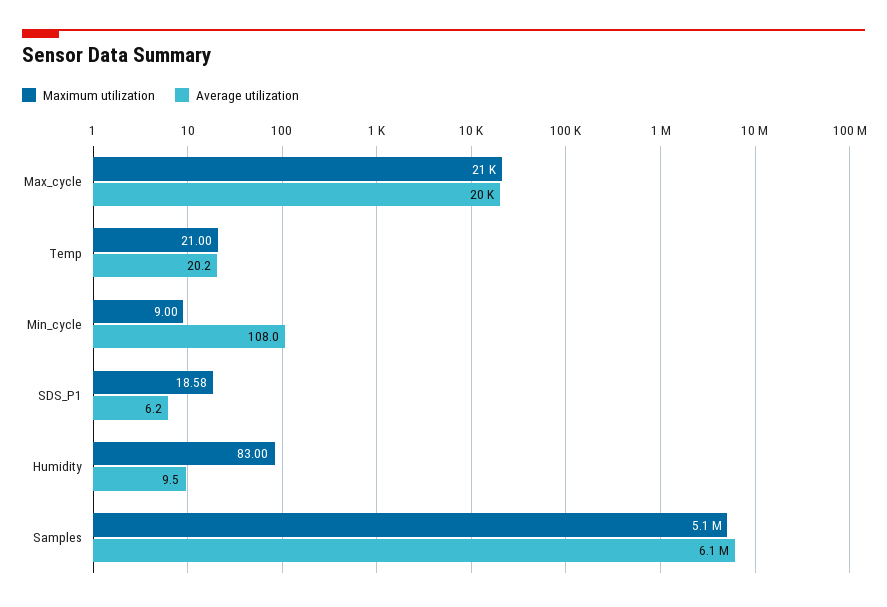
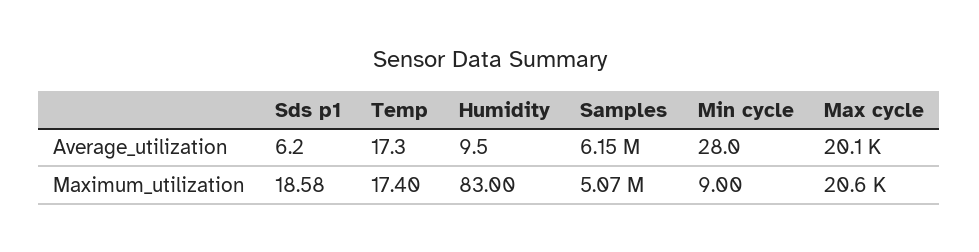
Maximum utilization, Temp: 21 -> 17.4
Average utilization, Temp: 20.2 -> 17.3
Average utilization, Min_cycle: 108 -> 28

